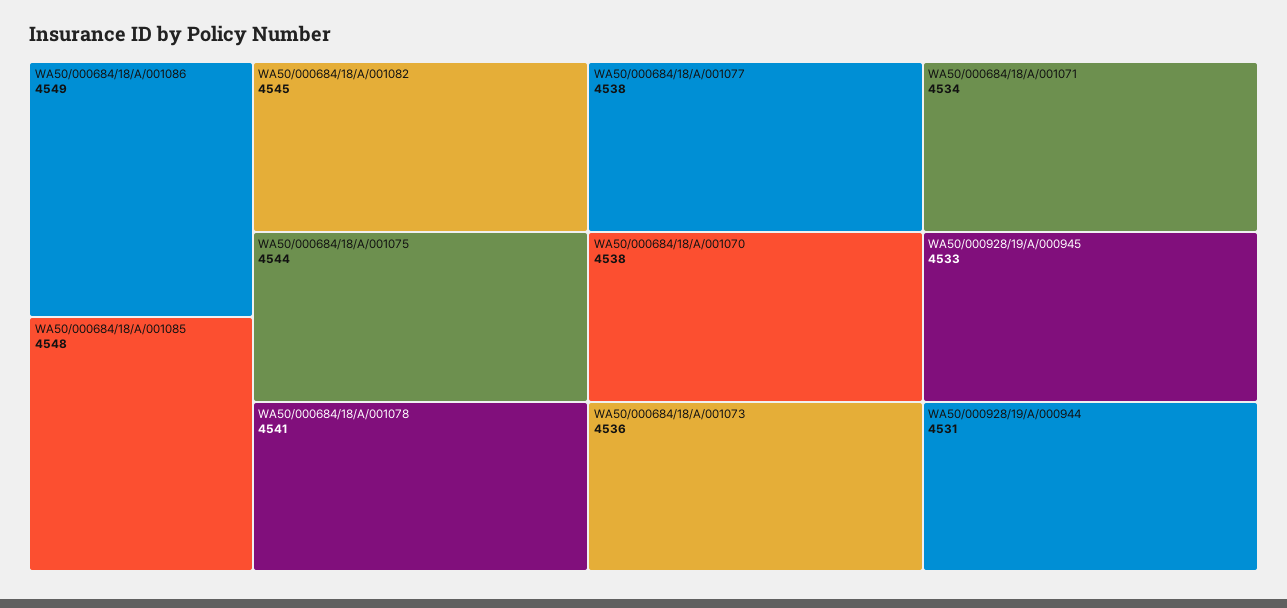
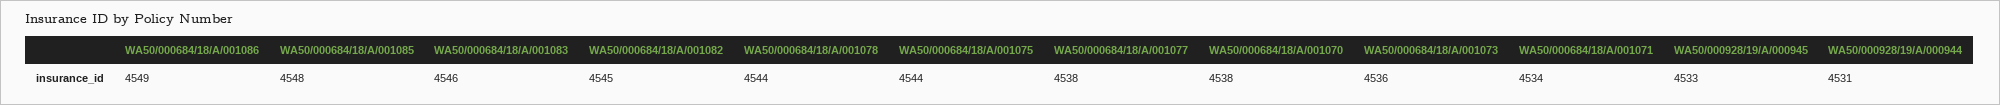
WA50/000684/18/A/001078: 4541 -> 4544
WA50/000684/18/A/001083: none -> 4546

